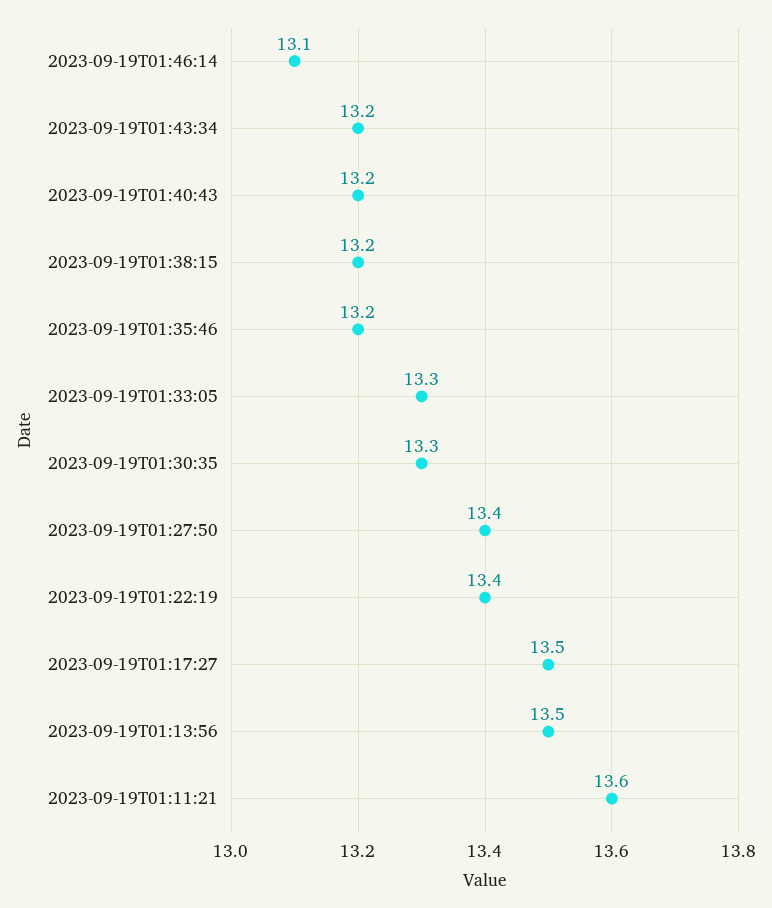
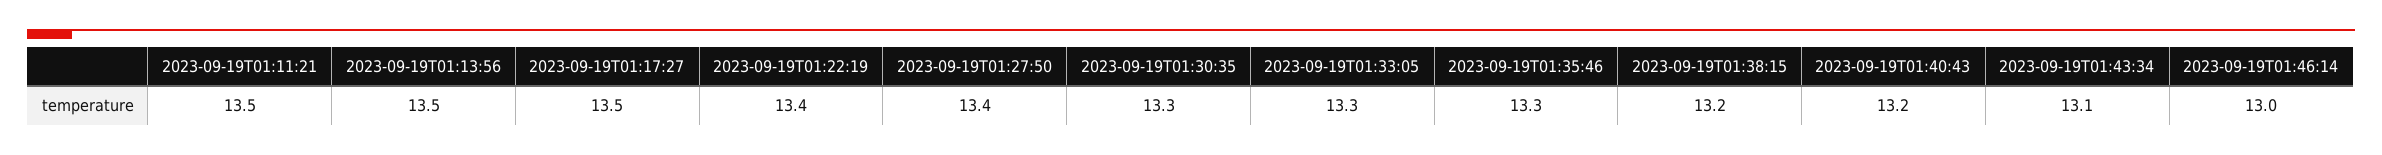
2023-09-19T01:46:14: 13.1 -> 13
2023-09-19T01:43:34: 13.2 -> 13.1
2023-09-19T01:35:46: 13.2 -> 13.3
2023-09-19T01:11:21: 13.6 -> 13.5

